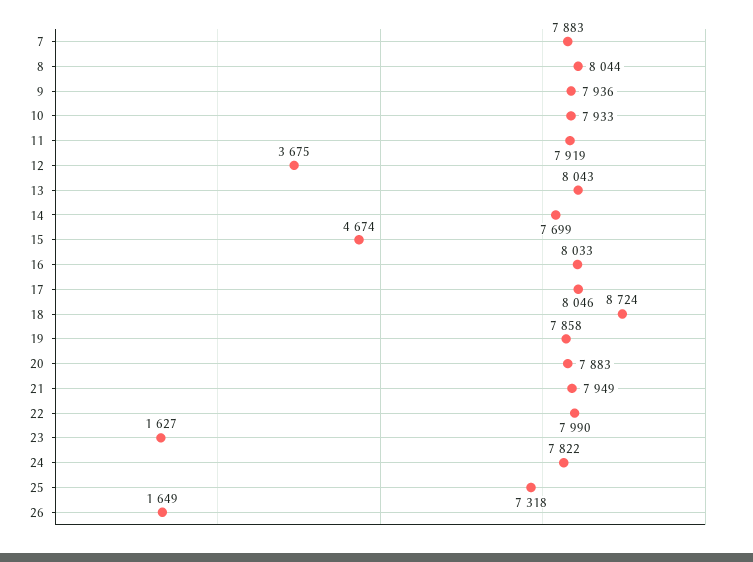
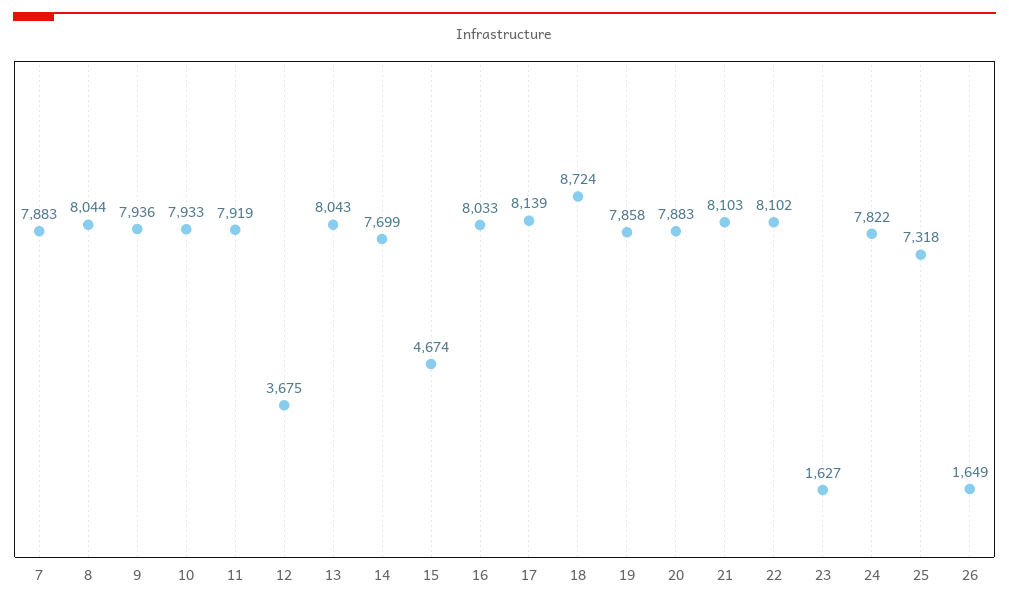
17: 8046 -> 8139
21: 7949 -> 8103
22: 7990 -> 8102

